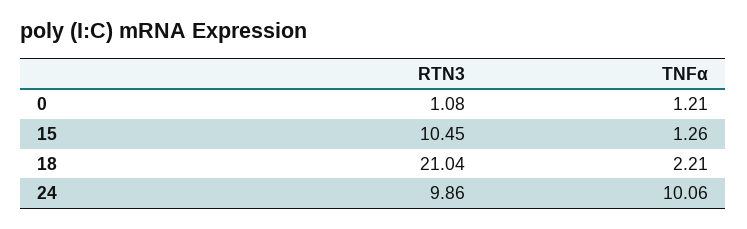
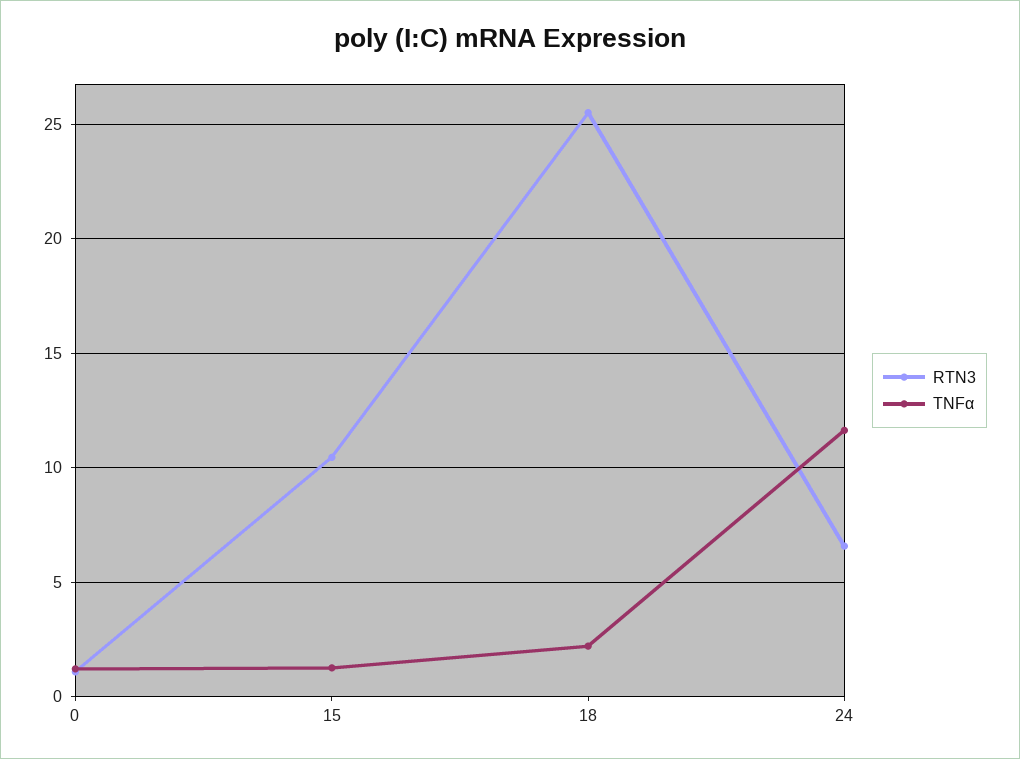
RTN3, 18: 21.04 -> 25.5
RTN3, 24: 9.86 -> 6.5
TNFα, 24: 10.06 -> 11.5

